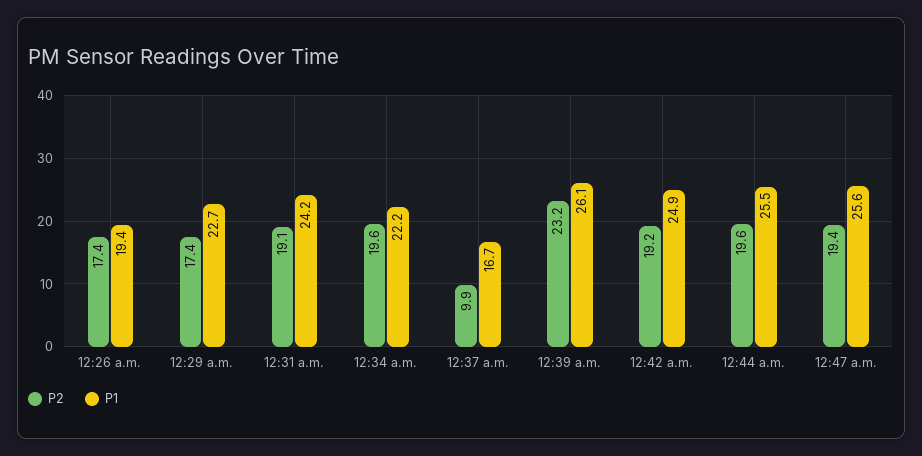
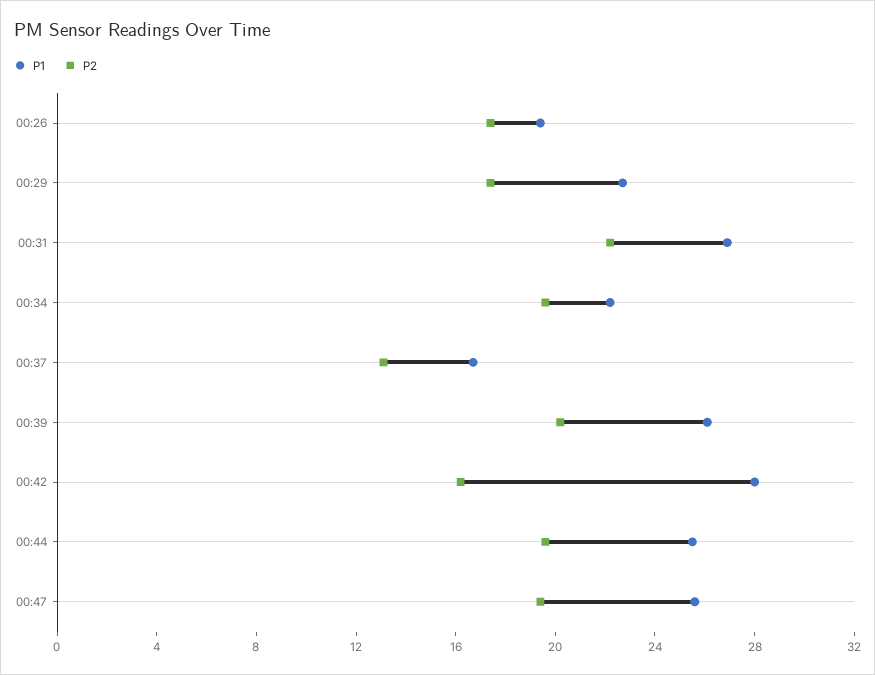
P2, 12:31 a.m.: 19.1 -> 22
P1, 12:31 a.m.: 24.2 -> 27
P2, 12:37 a.m.: 9.9 -> 13
P2, 12:39 a.m.: 23.2 -> 20
P2, 12:42 a.m.: 19.2 -> 16
P1, 12:42 a.m.: 24.9 -> 28

